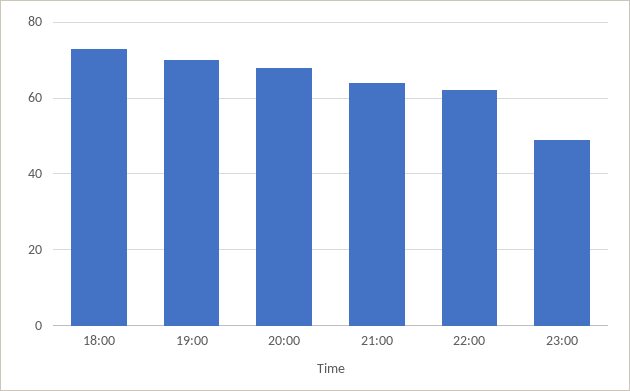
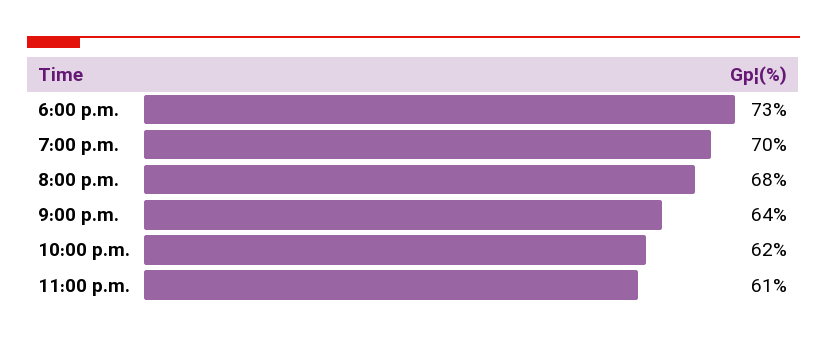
23:00: 50 -> 61

